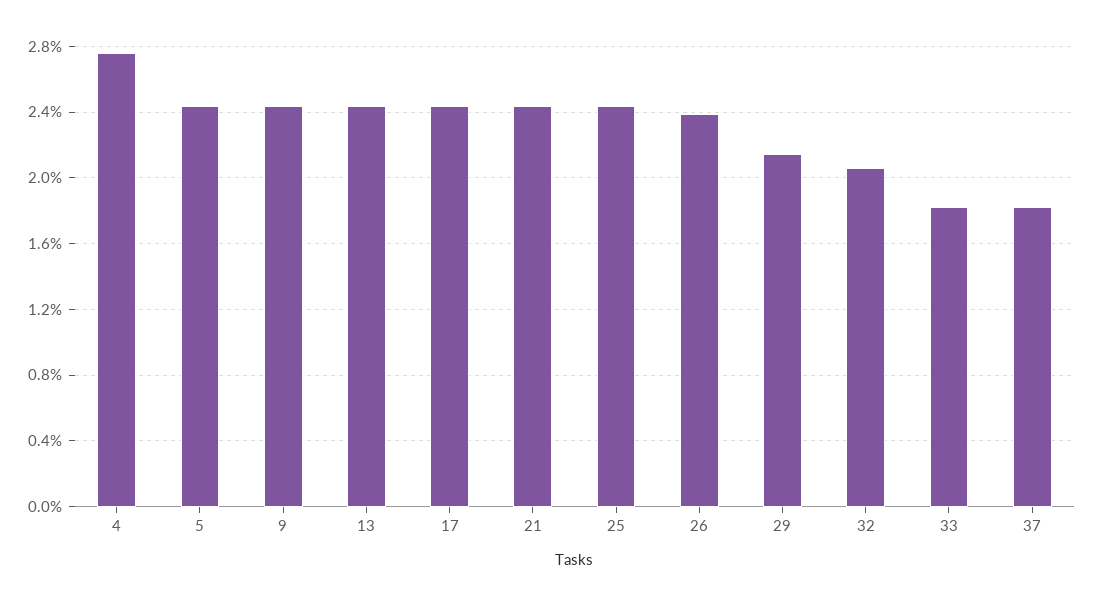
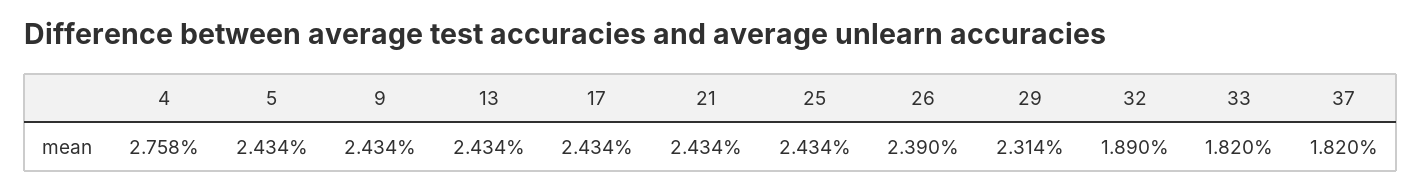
29: 2.15 -> 2.314
32: 2.05 -> 1.89

